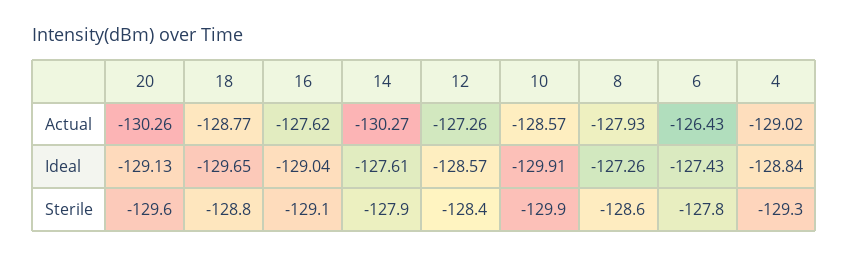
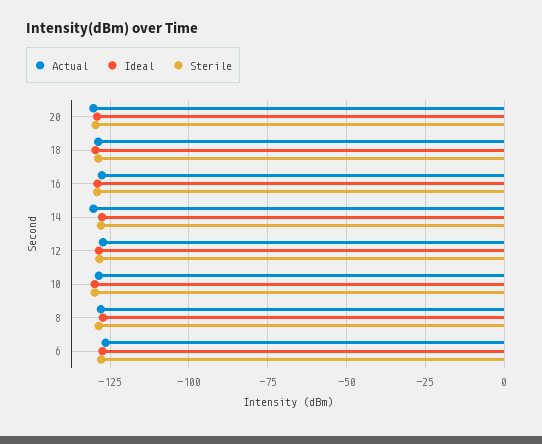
Actual, 4: -129.02 -> none
Ideal, 4: -128.84 -> none
Sterile, 4: -129.3 -> none

